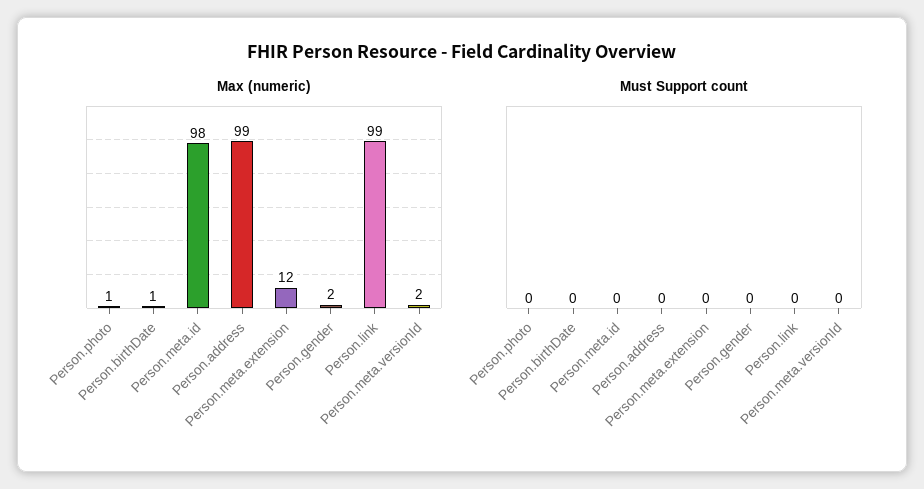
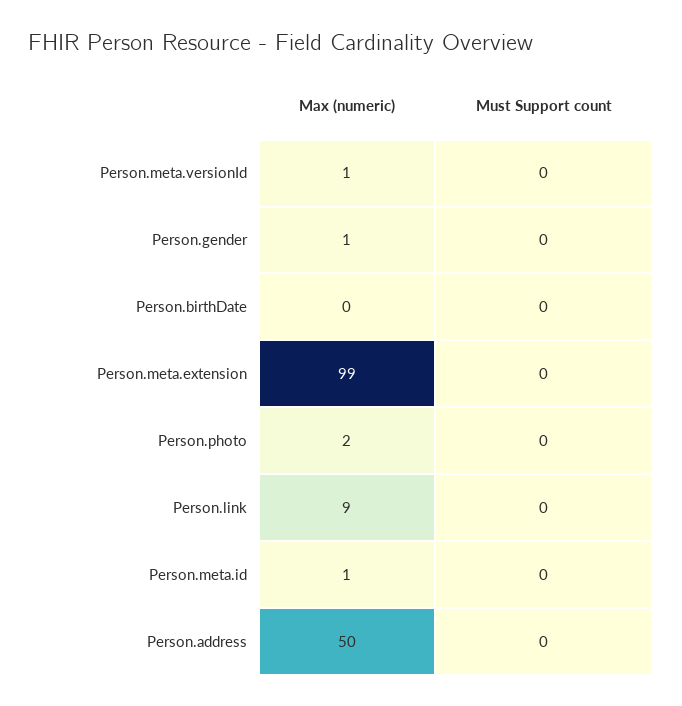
Max (numeric), Person.photo: 1 -> 2
Max (numeric), Person.birthDate: 1 -> 0
Max (numeric), Person.meta.id: 98 -> 1
Max (numeric), Person.address: 99 -> 50
Max (numeric), Person.meta.extension: 12 -> 99
Max (numeric), Person.gender: 2 -> 1
Max (numeric), Person.link: 99 -> 9
Max (numeric), Person.meta.versionId: 2 -> 1

